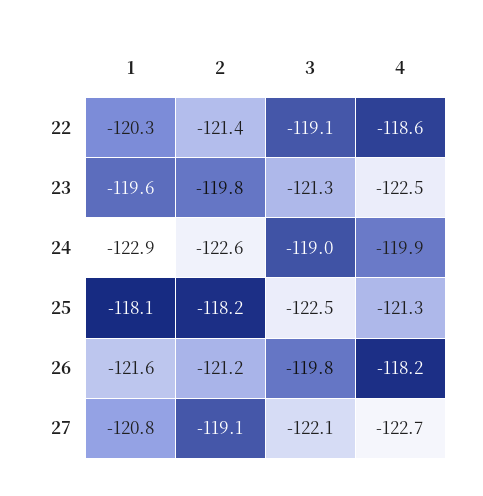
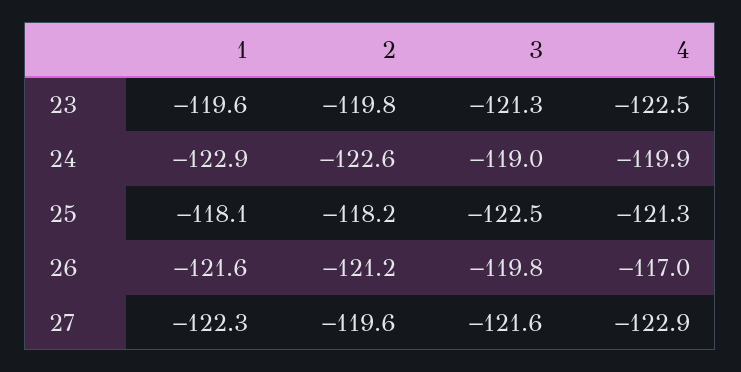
1, 22: -120.3 -> none
2, 22: -121.4 -> none
3, 22: -119.1 -> none
4, 22: -118.6 -> none
4, 26: -118.2 -> -117
1, 27: -120.8 -> -122.3
2, 27: -119.1 -> -119.6
3, 27: -122.1 -> -121.6
4, 27: -122.7 -> -122.9

